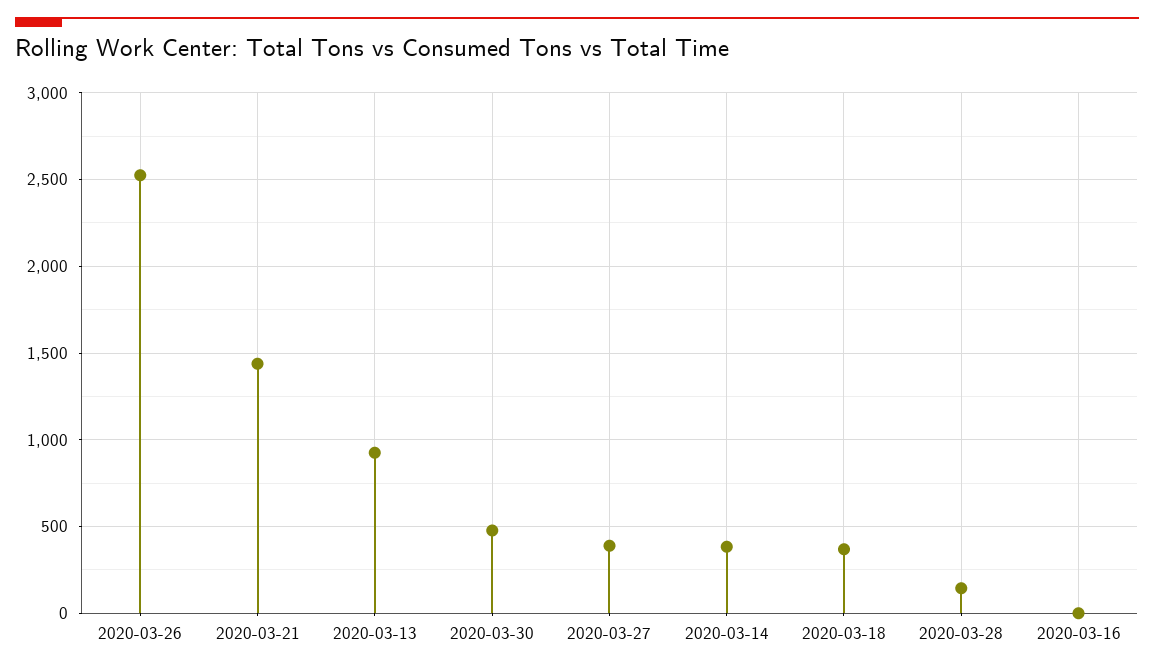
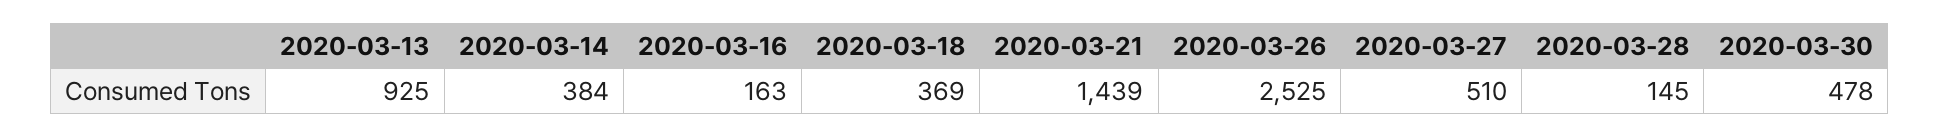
2020-03-27: 400 -> 510
2020-03-16: 0 -> 163

